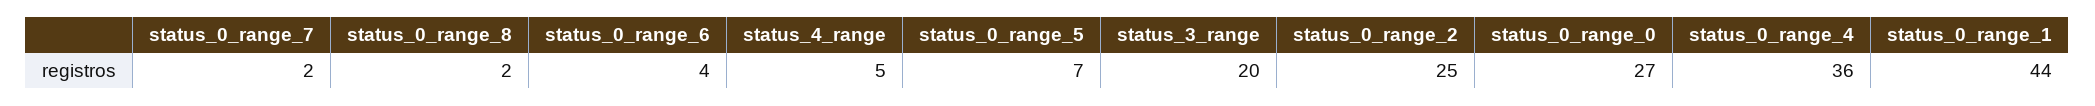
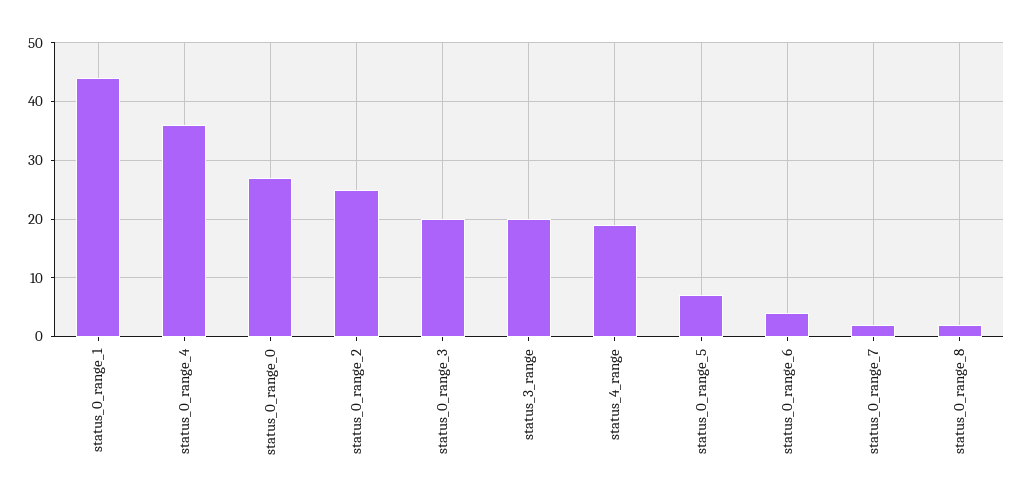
status_4_range: 5 -> 20
status_0_range_3: none -> 20

